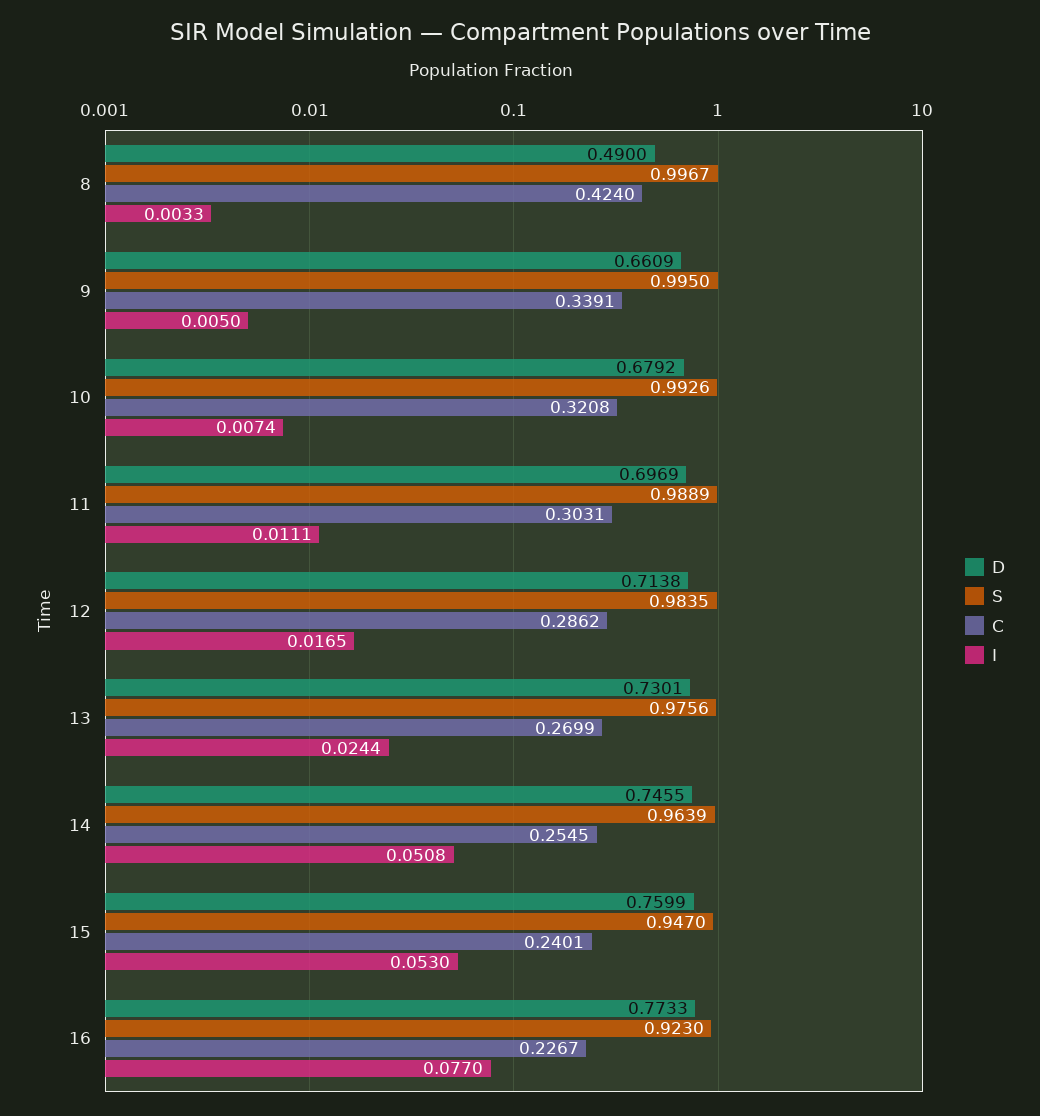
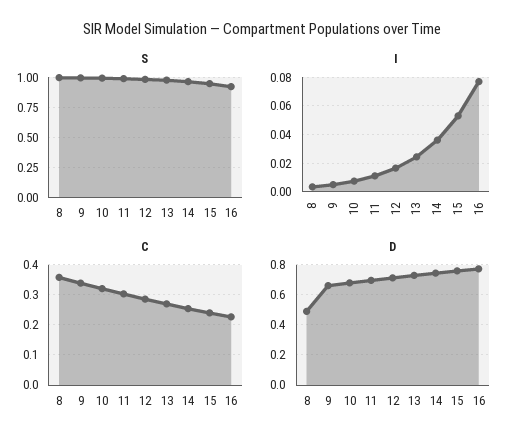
C, 8: 0.424 -> 0.36
I, 14: 0.0508 -> 0.035

